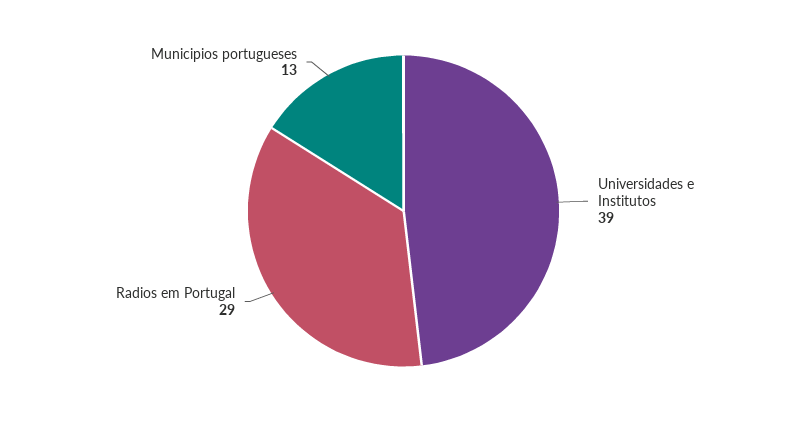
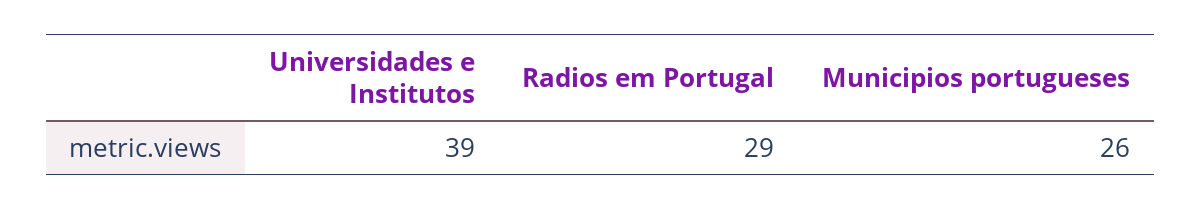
Municipios portugueses: 13 -> 26

